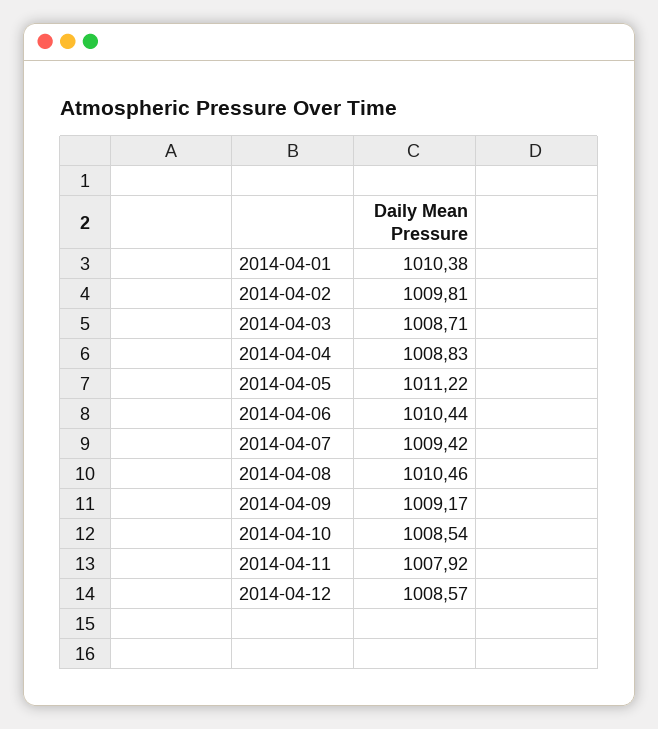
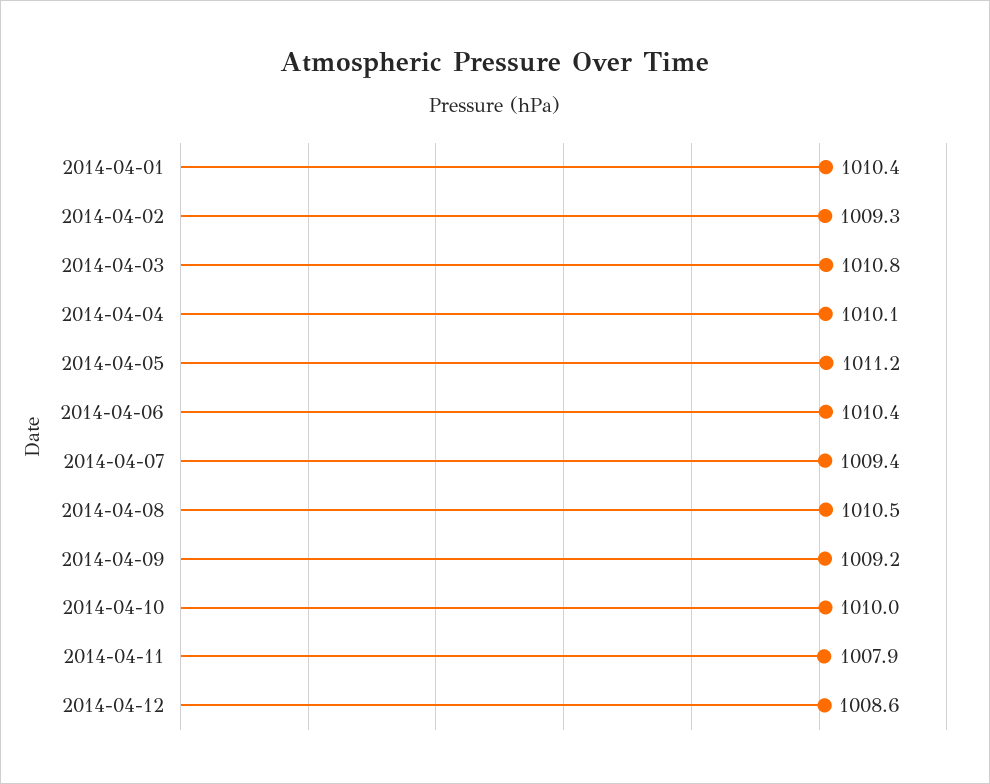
2014-04-02: 1009.81 -> 1009.3
2014-04-03: 1008.71 -> 1010.8
2014-04-04: 1008.83 -> 1010.1
2014-04-10: 1008.54 -> 1010

